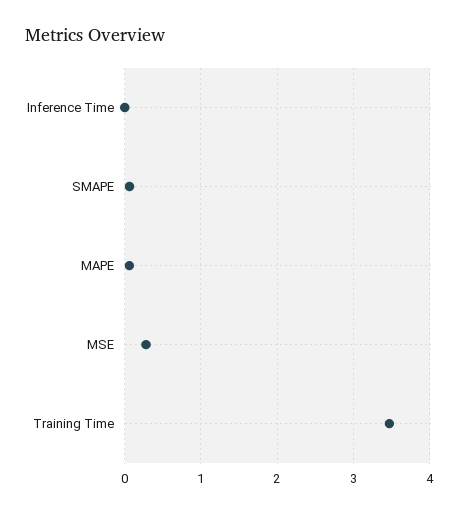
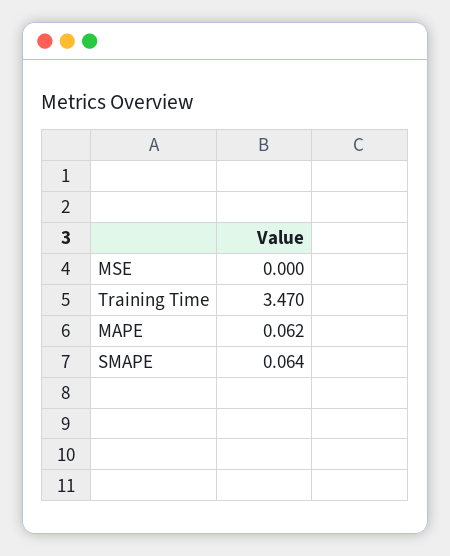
Inference Time: 0 -> none
MSE: 0.3 -> 0

